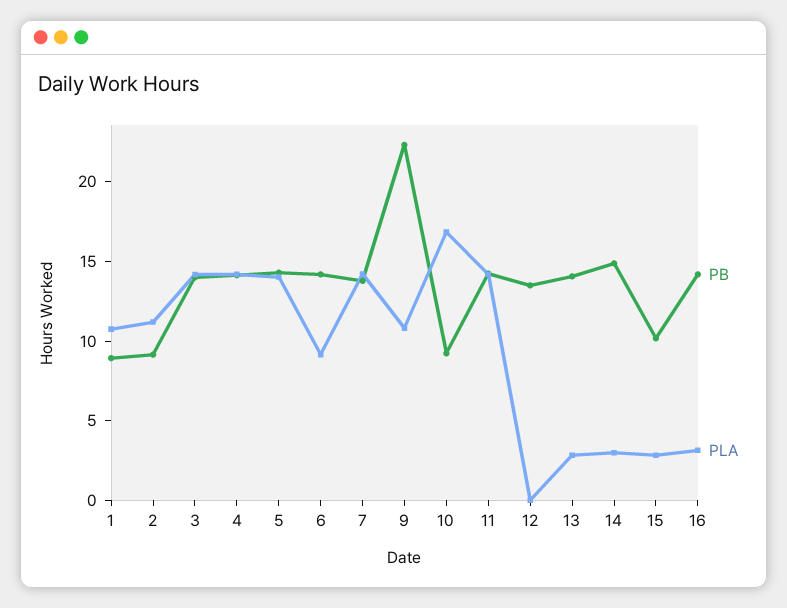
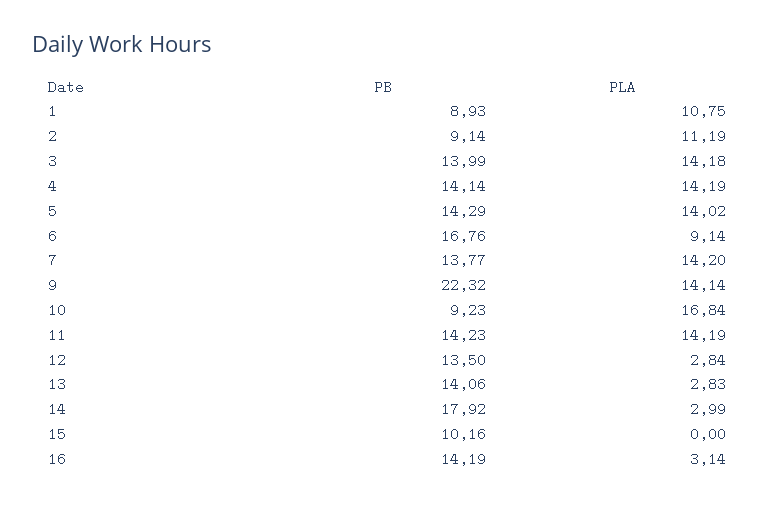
PB, 6: 14 -> 16.76
PLA, 9: 11 -> 14.14
PLA, 12: 0 -> 2.84
PB, 14: 15 -> 17.92
PLA, 15: 3 -> 0

